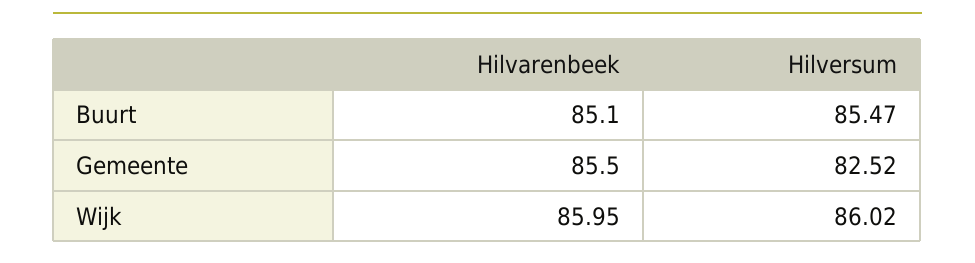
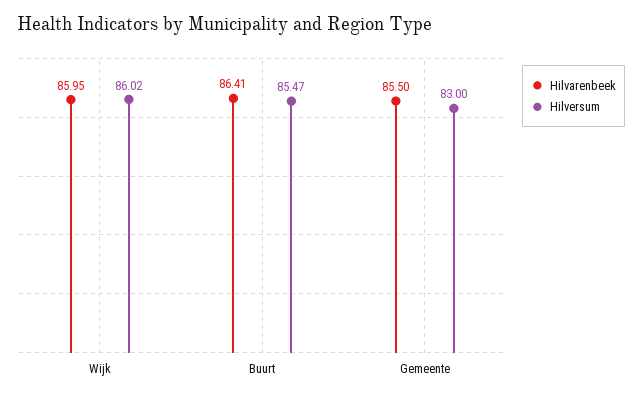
Hilvarenbeek, Buurt: 85.1 -> 86.41
Hilversum, Gemeente: 82.52 -> 83

